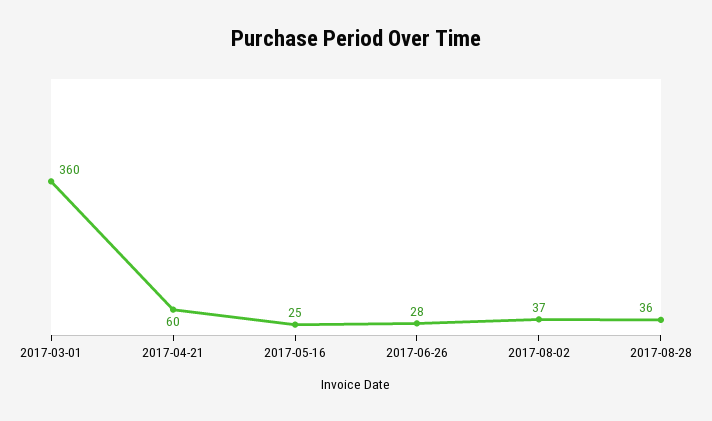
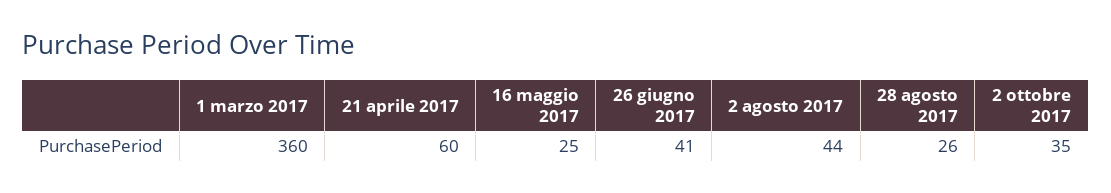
2017-06-26: 28 -> 41
2017-08-02: 37 -> 44
2017-08-28: 36 -> 26
2 ottobre 2017: none -> 35

